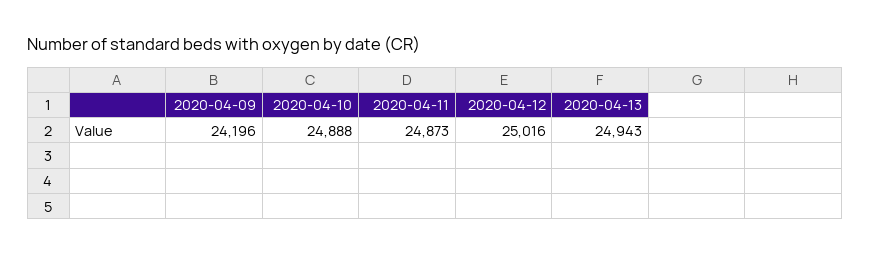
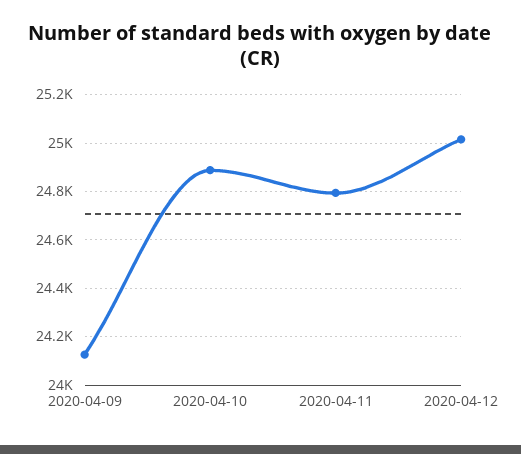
2020-04-09: 24196 -> 24125
2020-04-11: 24873 -> 24800
2020-04-13: 24943 -> none

